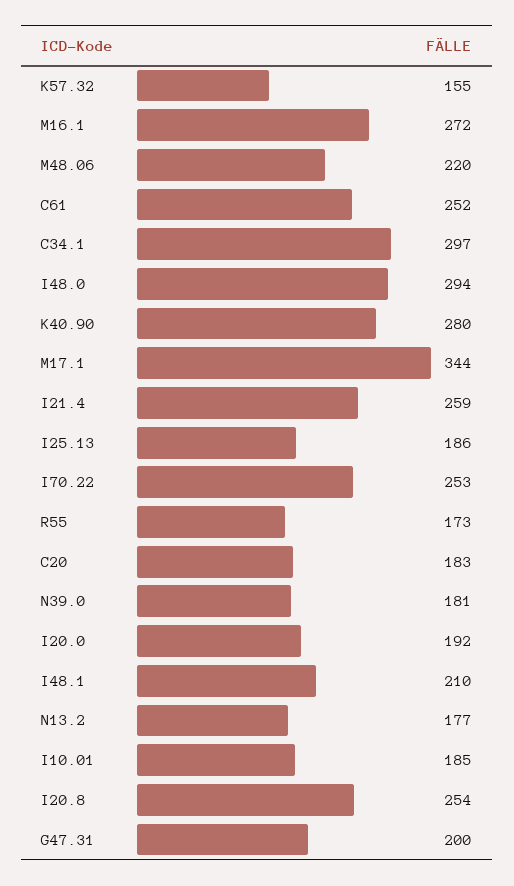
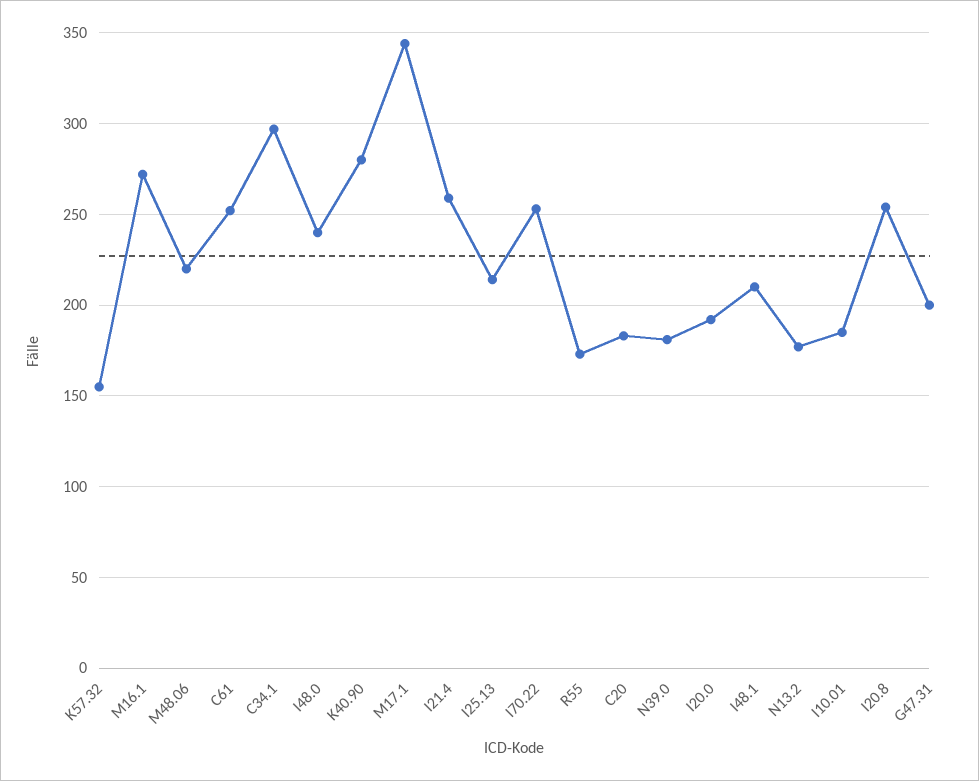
I48.0: 294 -> 240
I25.13: 186 -> 215

